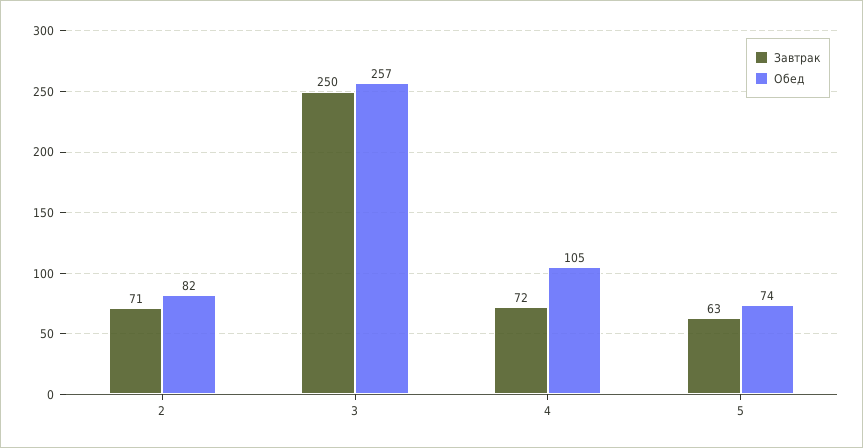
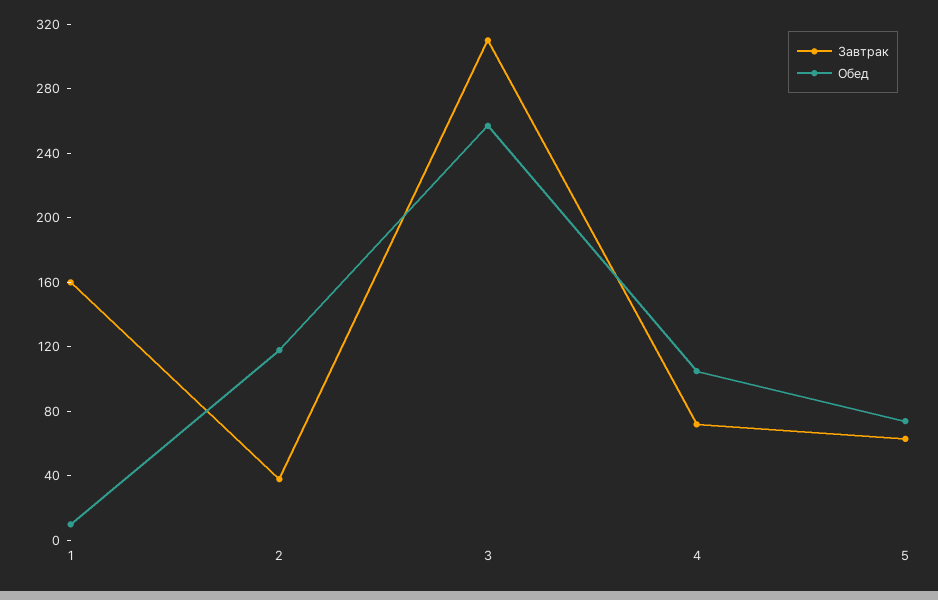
Завтрак, 2: 71 -> 40
Обед, 2: 82 -> 120
Завтрак, 3: 250 -> 310
Завтрак, 1: none -> 160
Обед, 1: none -> 10

